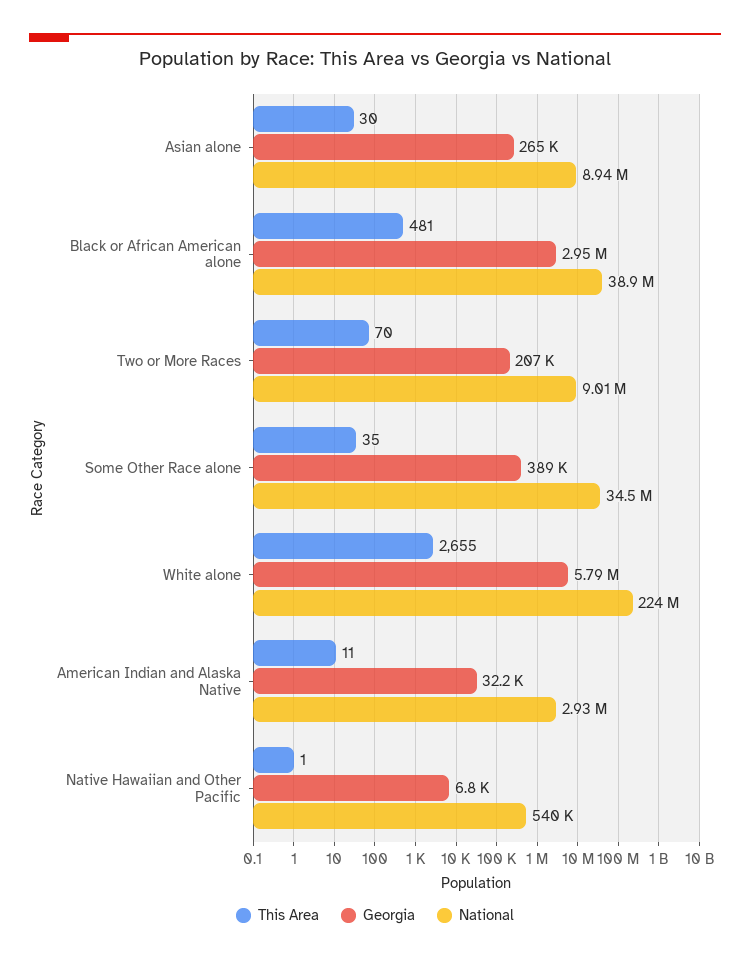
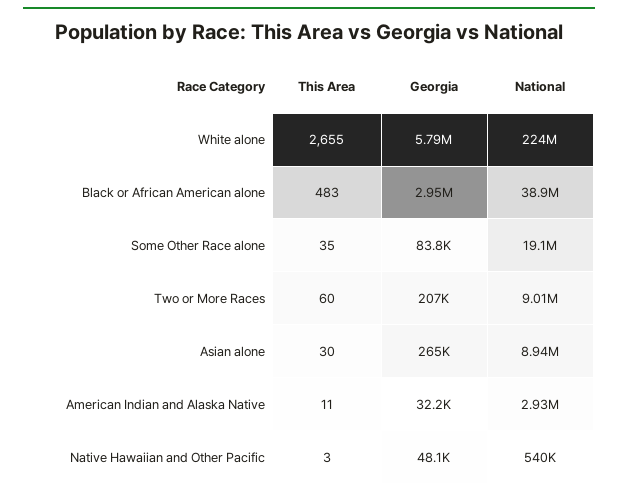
This Area, Black or African American alone: 481 -> 483
This Area, Two or More Races: 70 -> 60
Georgia, Some Other Race alone: 389000 -> 83800
National, Some Other Race alone: 34500000 -> 19100000
This Area, Native Hawaiian and Other Pacific: 1 -> 3
Georgia, Native Hawaiian and Other Pacific: 6800 -> 48100

